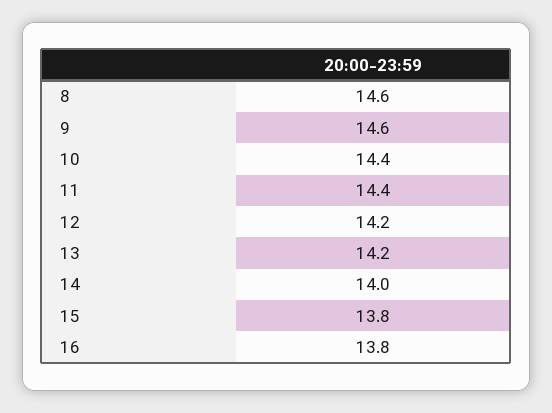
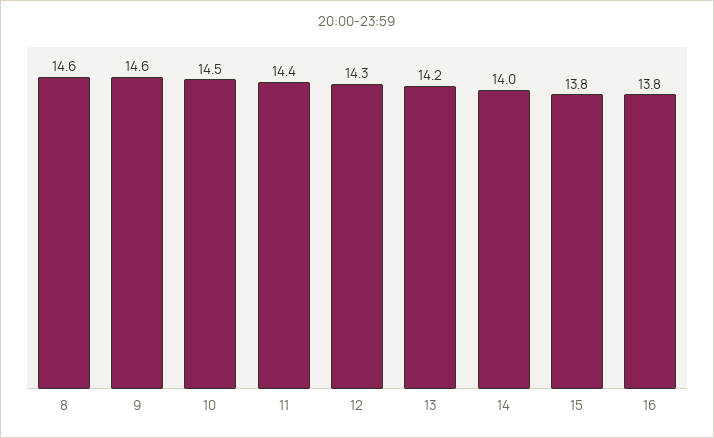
10: 14.4 -> 14.5
12: 14.2 -> 14.3

